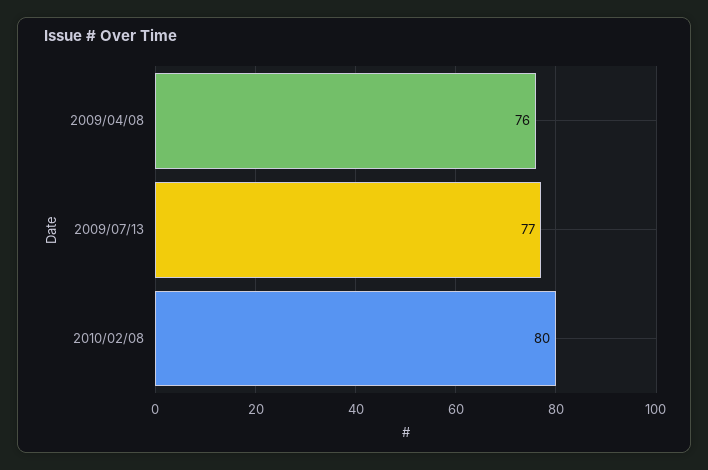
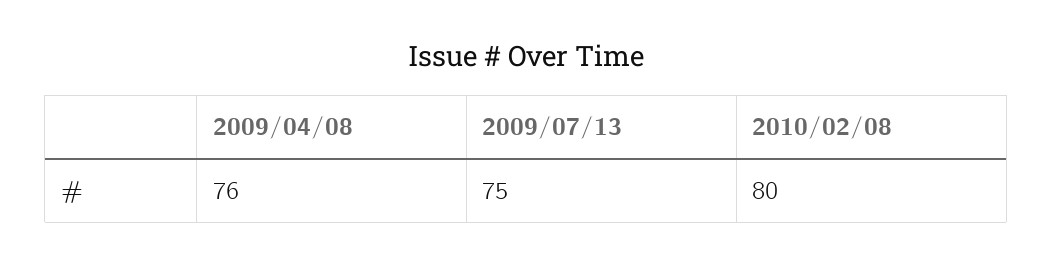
2009/07/13: 77 -> 75

